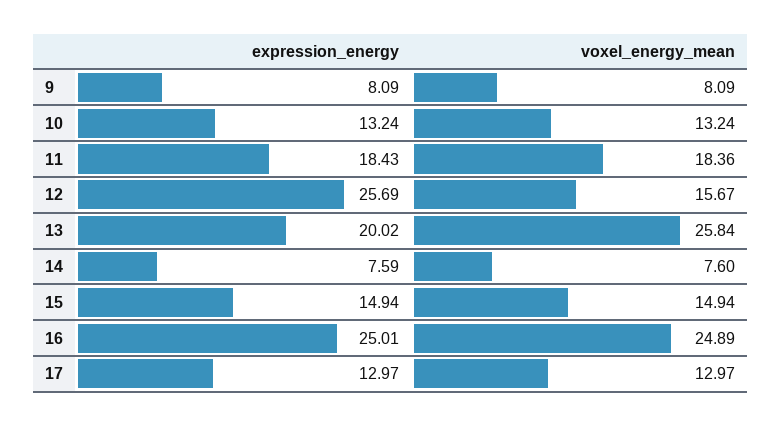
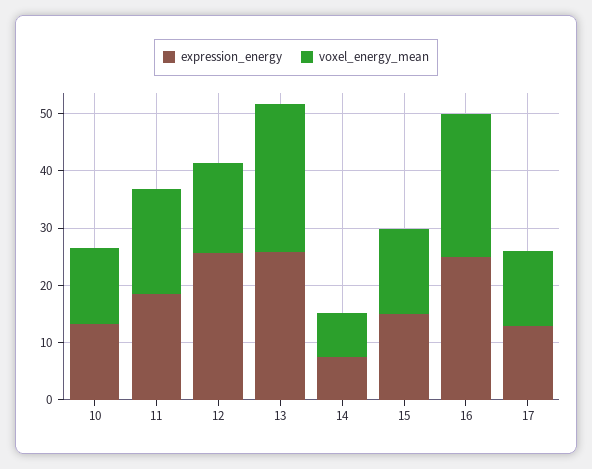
expression_energy, 9: 8.09 -> none
voxel_energy_mean, 9: 8.09 -> none
expression_energy, 13: 20.02 -> 26

